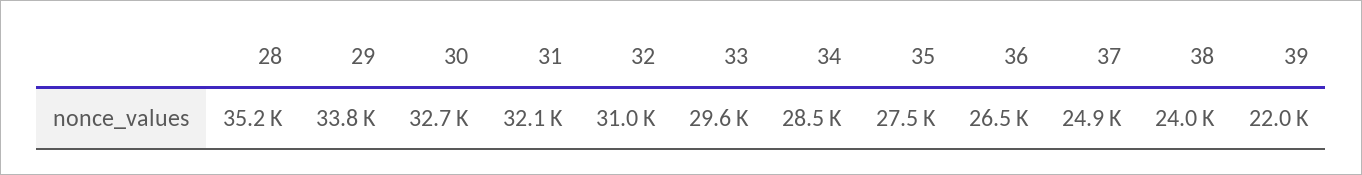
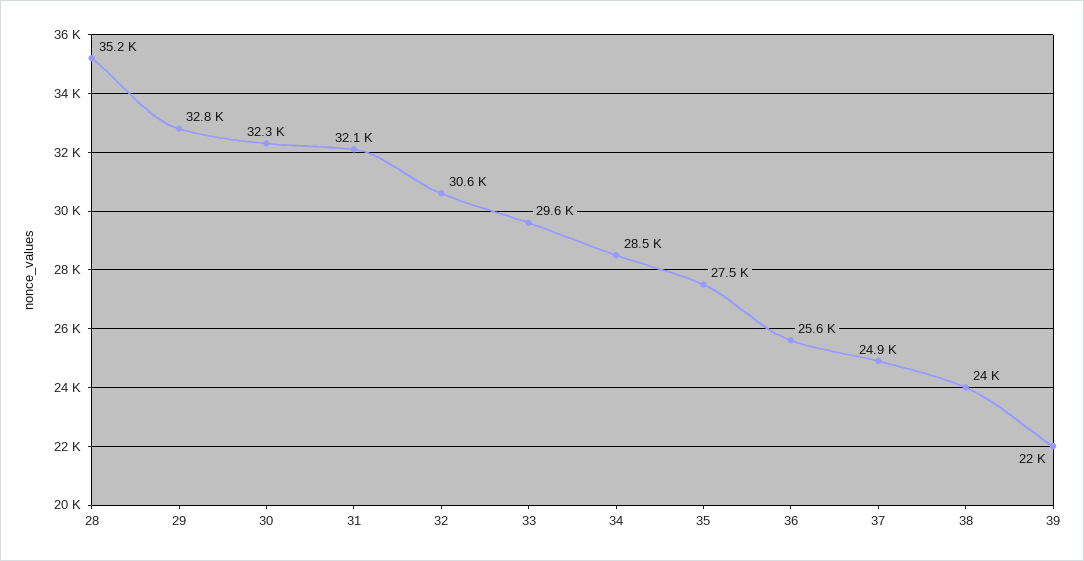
29: 33800 -> 32800
30: 32700 -> 32300
32: 31000 -> 30600
36: 26500 -> 25600

